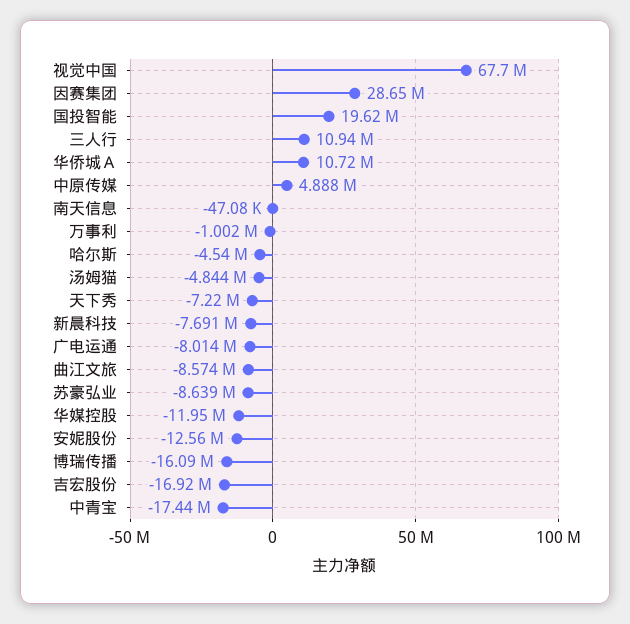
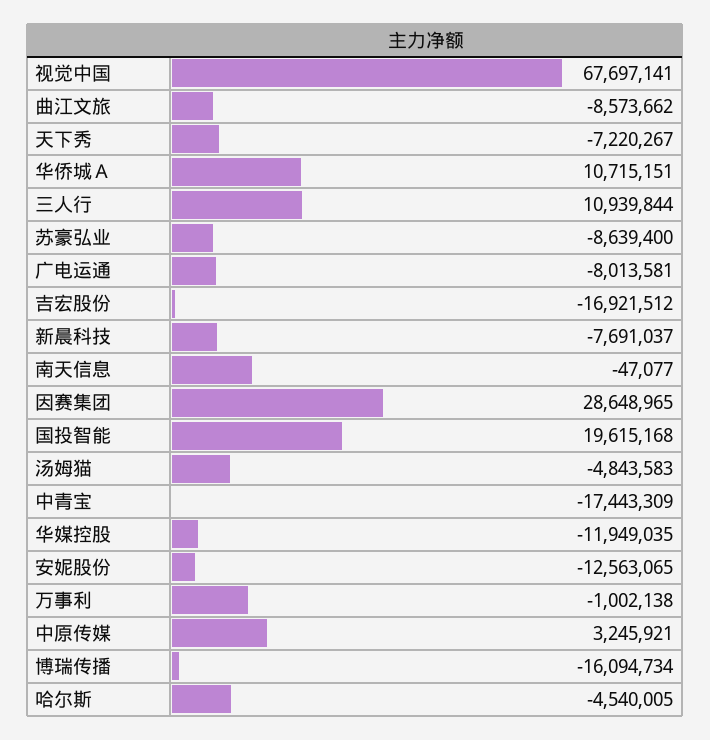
中原传媒: 4888000 -> 3245921

